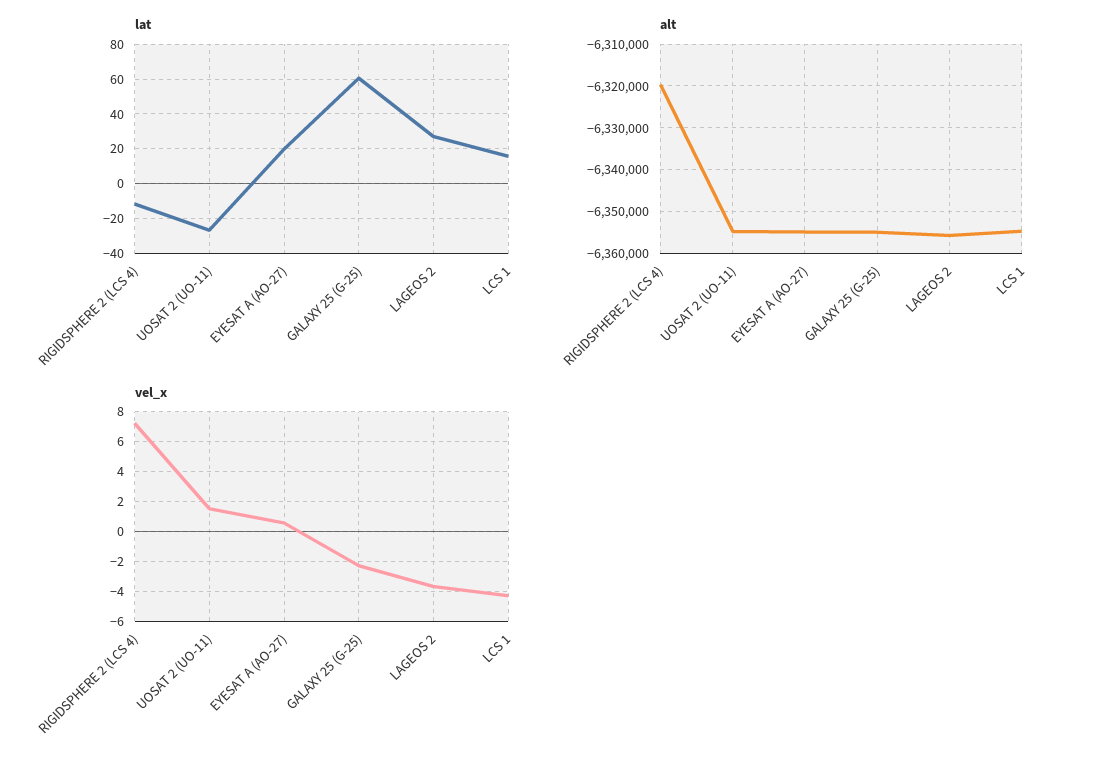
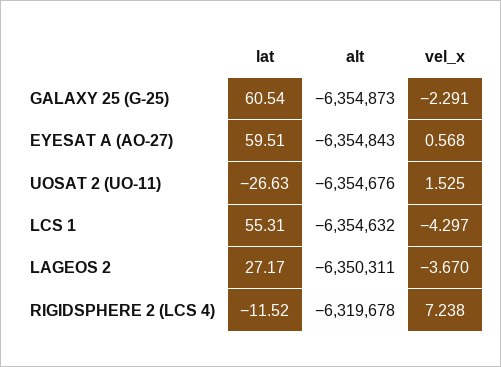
lat, EYESAT A (AO-27): 20 -> 59.51
lat, LCS 1: 15 -> 55.31
alt, LAGEOS 2: -6356000 -> -6350311

